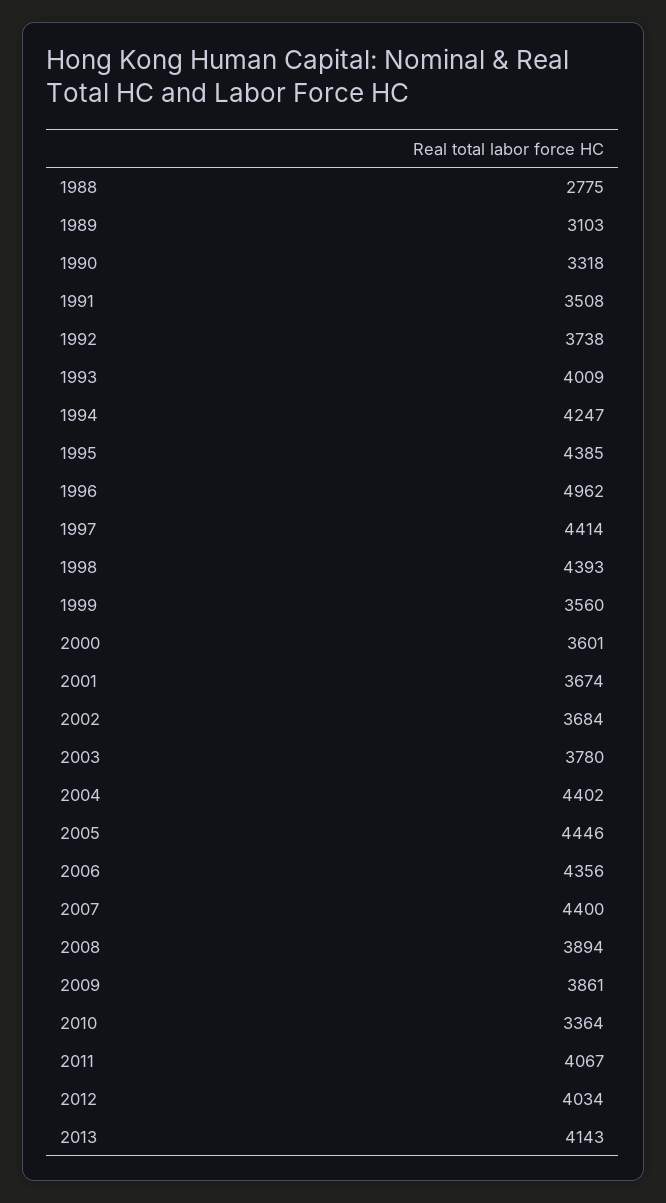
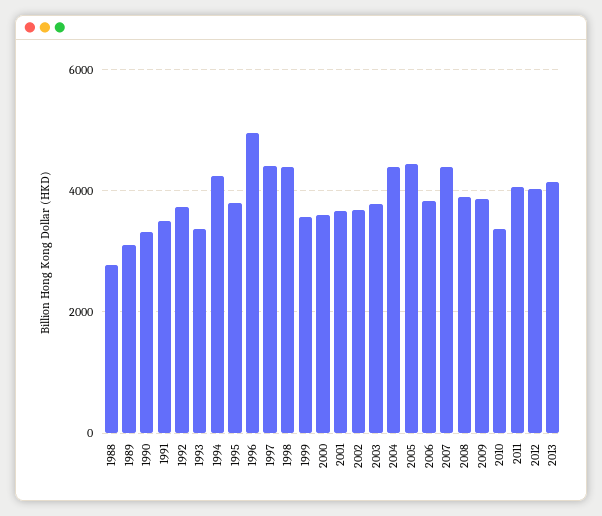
1993: 4009 -> 3400
1995: 4385 -> 3800
2006: 4356 -> 3800

